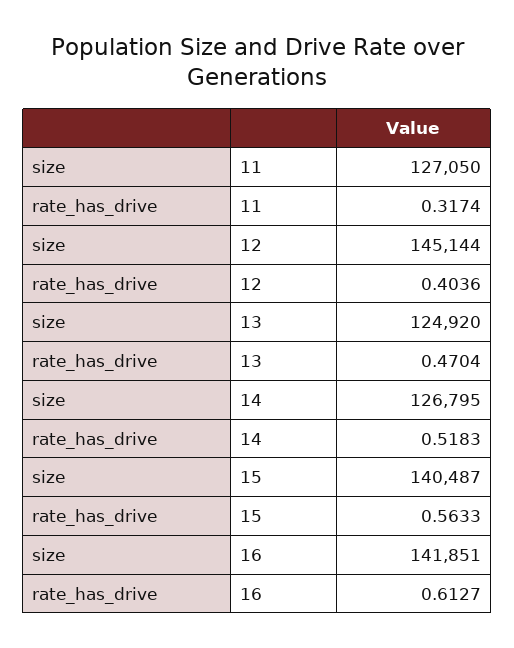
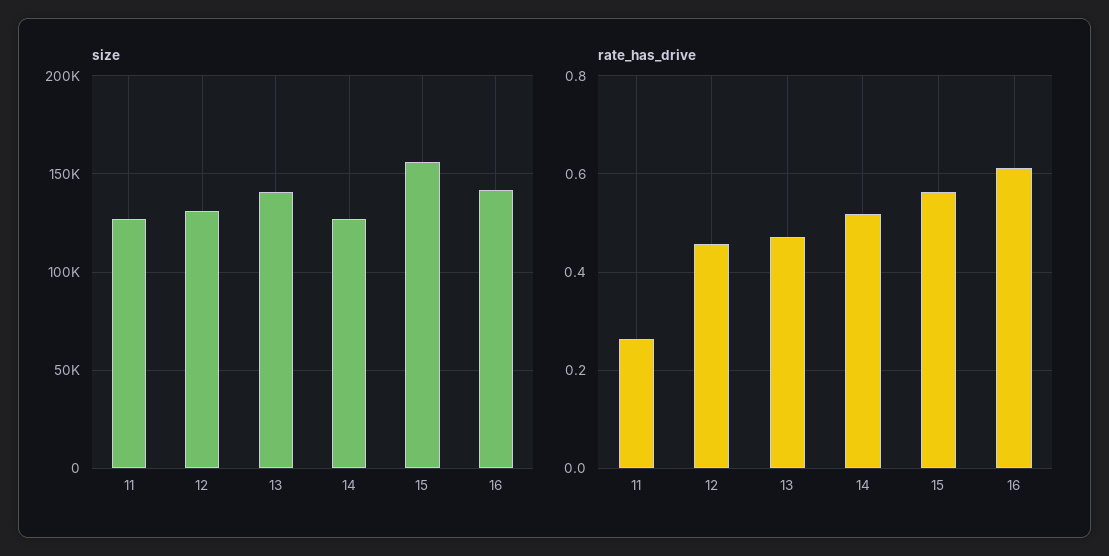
rate_has_drive, 11: 0.3174 -> 0.26
size, 12: 145144 -> 130000
rate_has_drive, 12: 0.4036 -> 0.46
size, 13: 124920 -> 140000
size, 15: 140487 -> 155000

